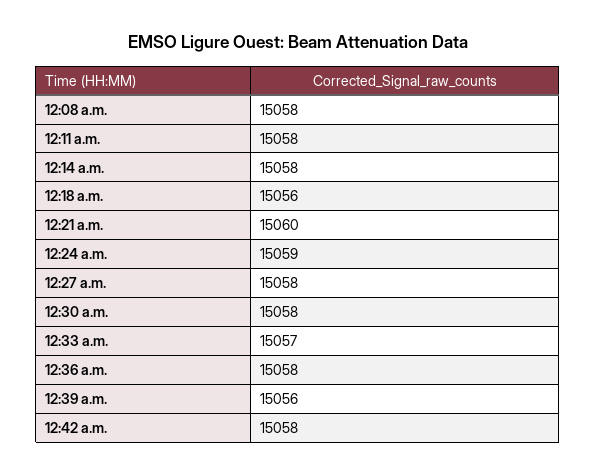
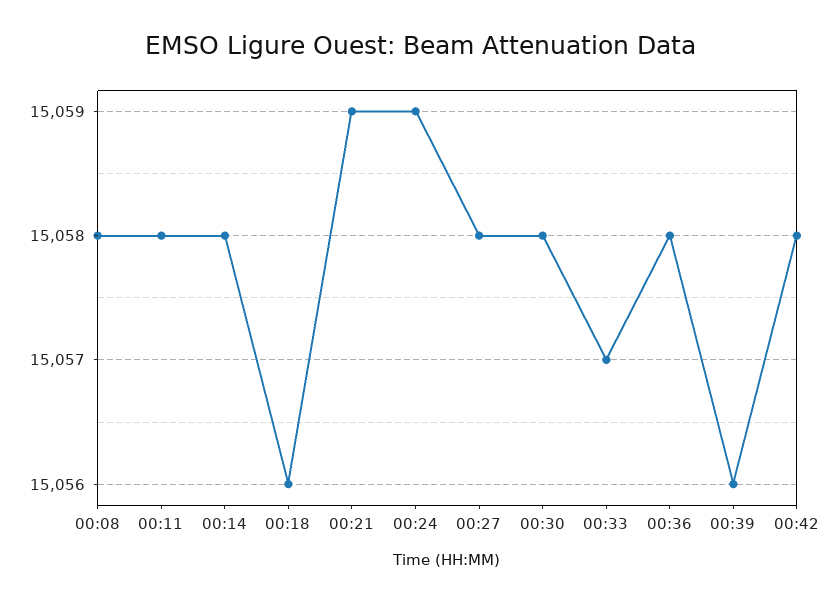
12:21 a.m.: 15060 -> 15059

